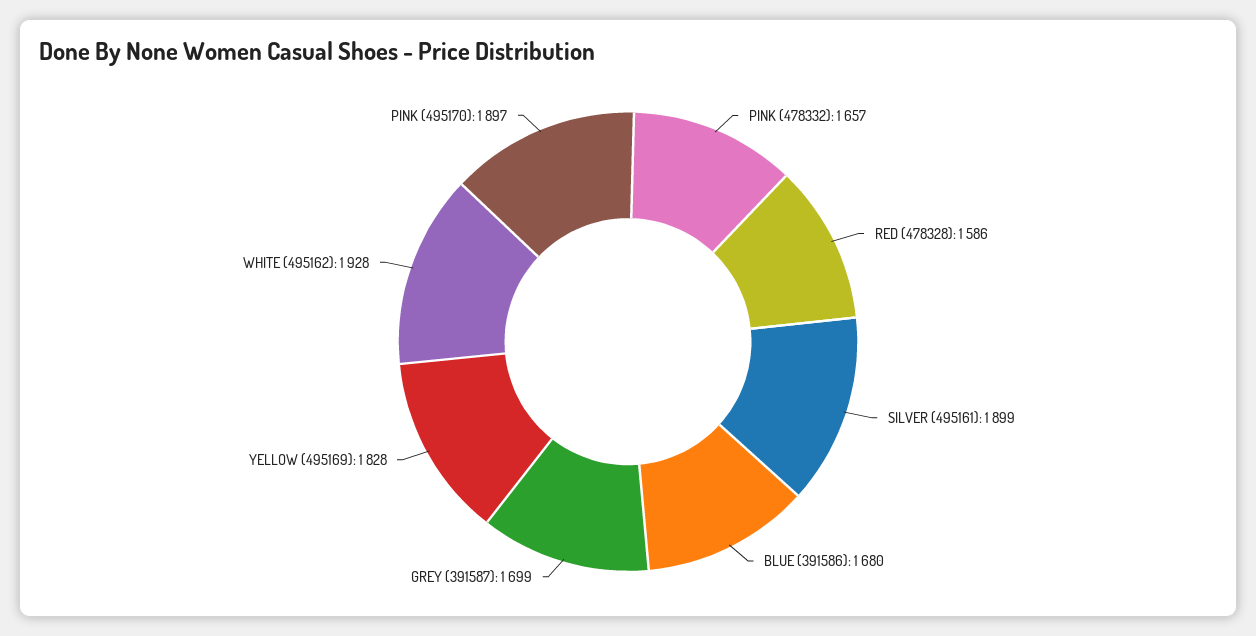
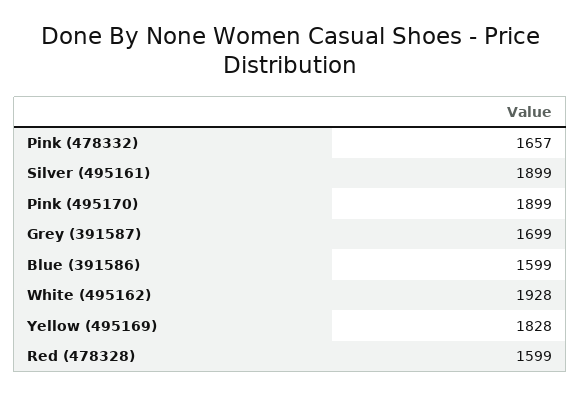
RED (478328): 1586 -> 1599
BLUE (391586): 1680 -> 1599
PINK (495170): 1897 -> 1899

